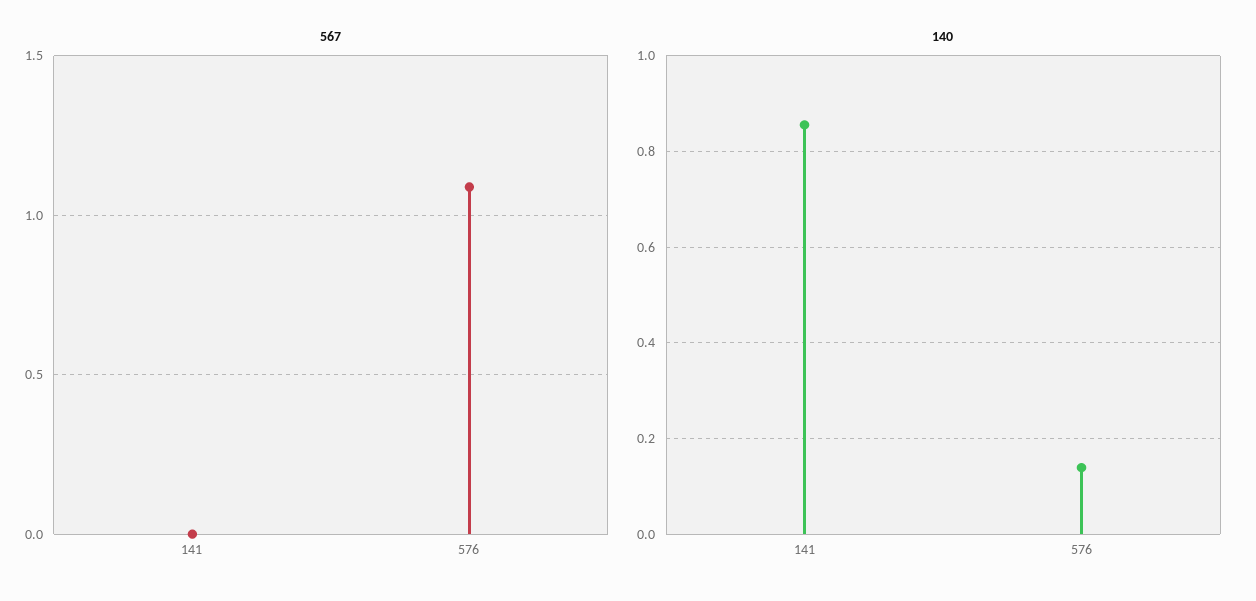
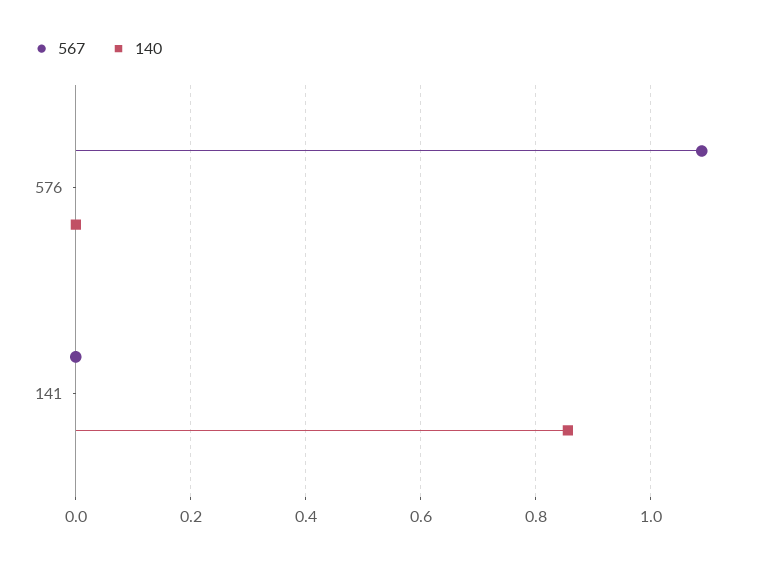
140, 576: 0.14 -> 0

